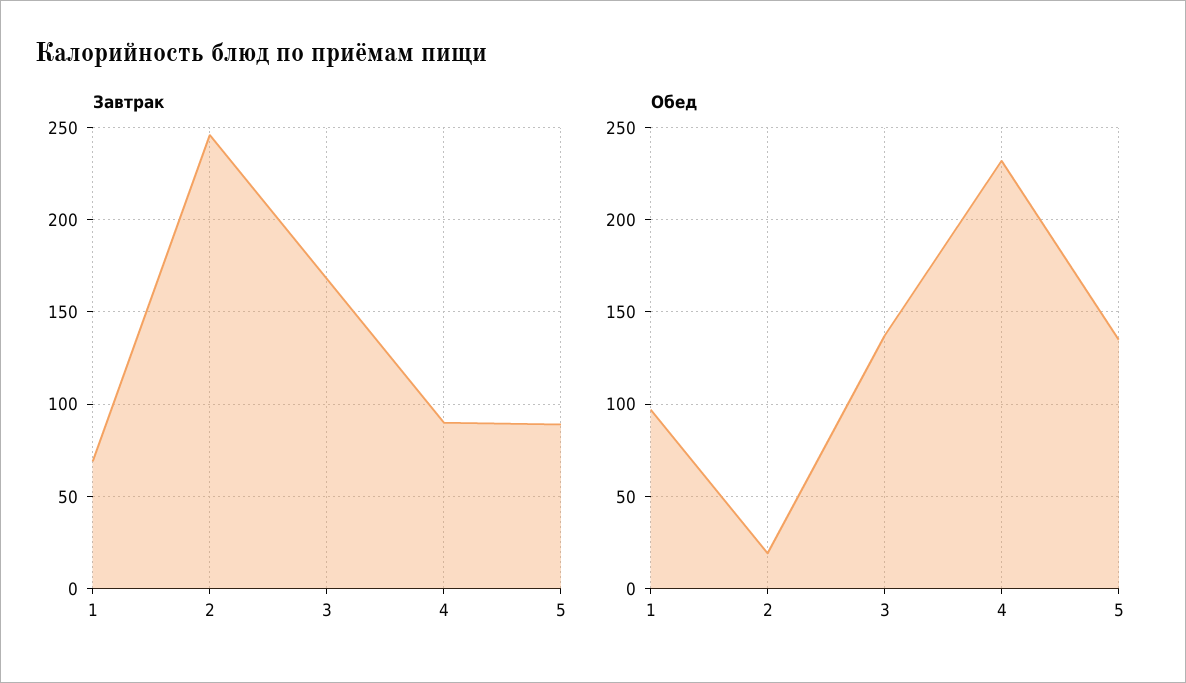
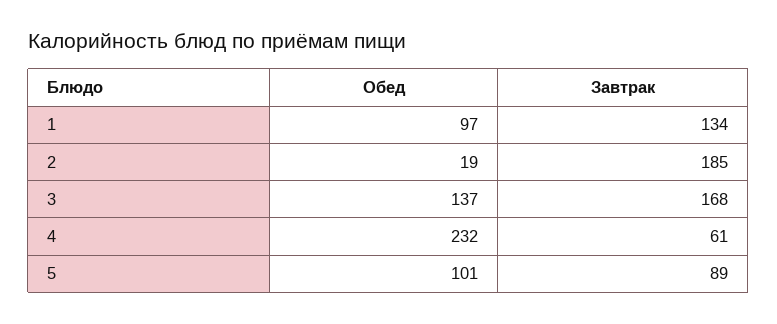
Завтрак, 1: 70 -> 134
Завтрак, 2: 245 -> 185
Завтрак, 4: 90 -> 61
Обед, 5: 135 -> 101

